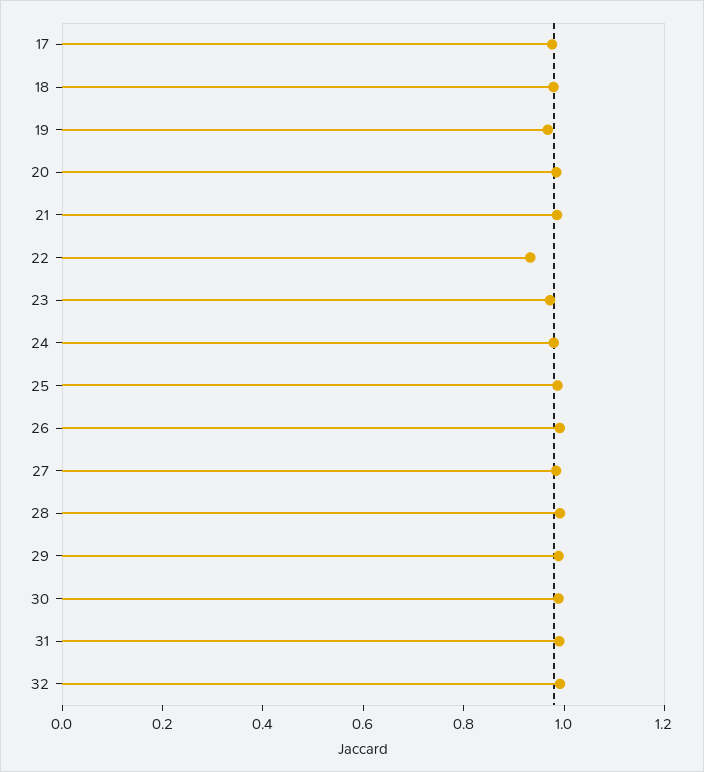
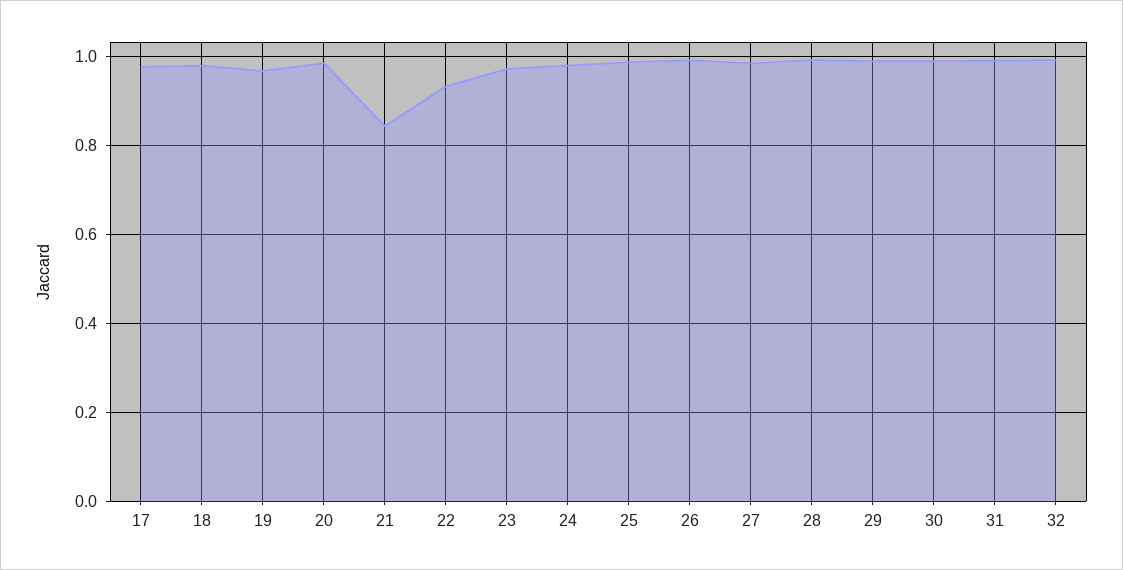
21: 1 -> 0.84

